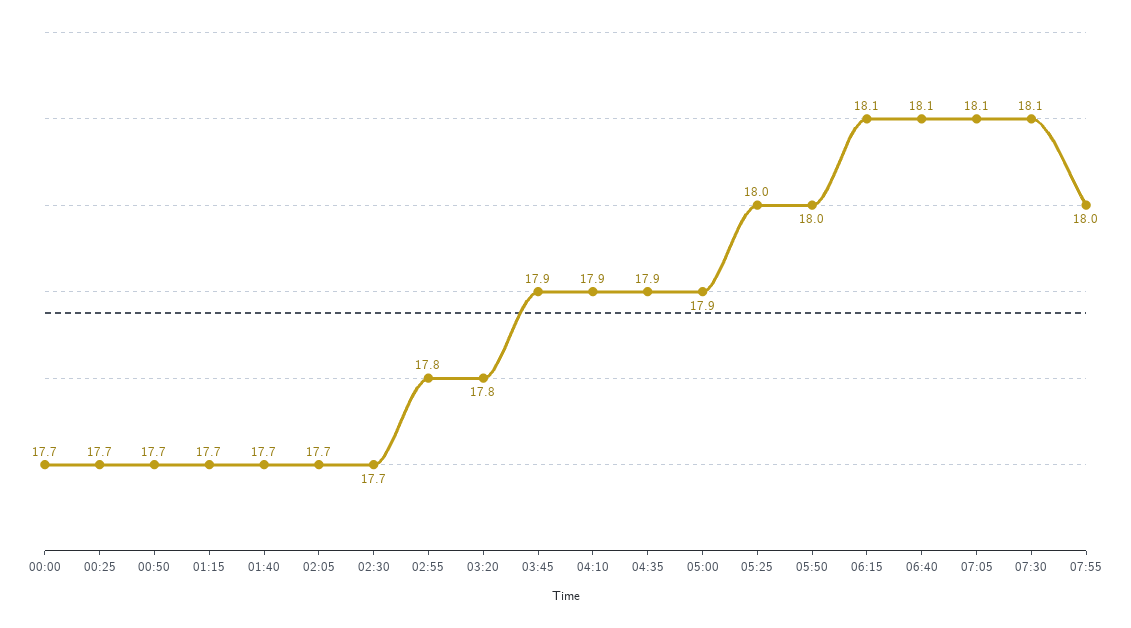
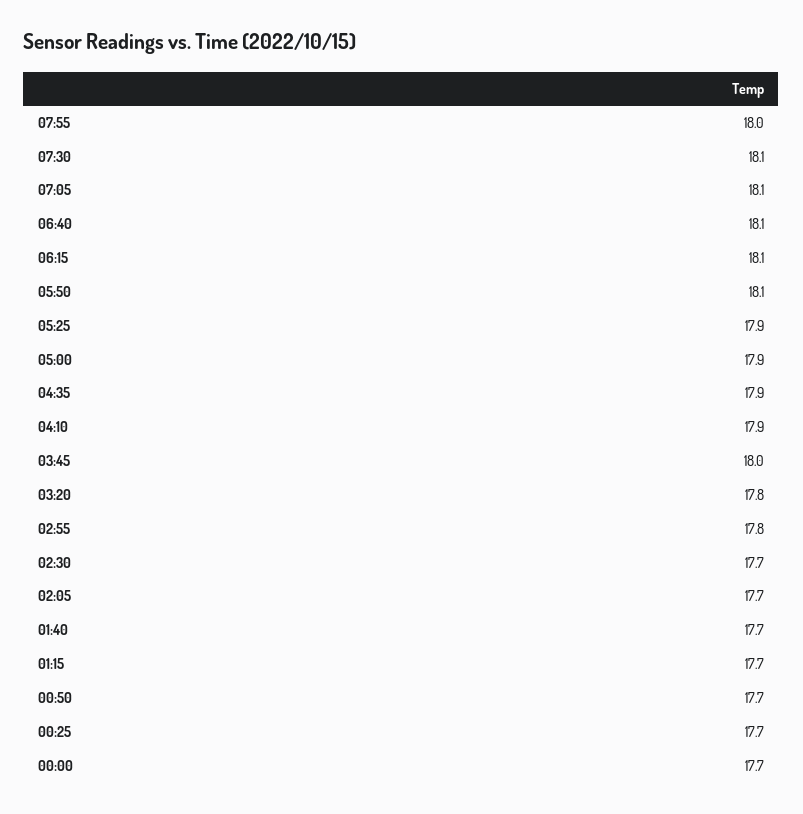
03:45: 17.9 -> 18
05:25: 18 -> 17.9
05:50: 18 -> 18.1

